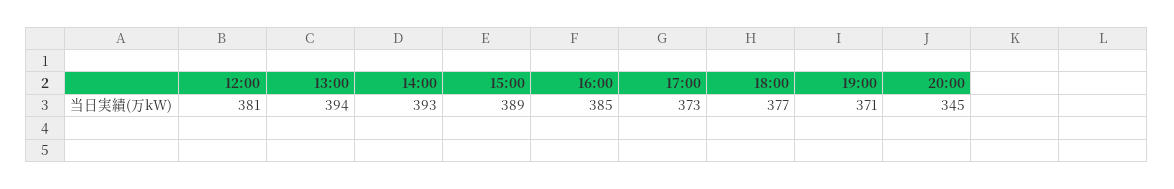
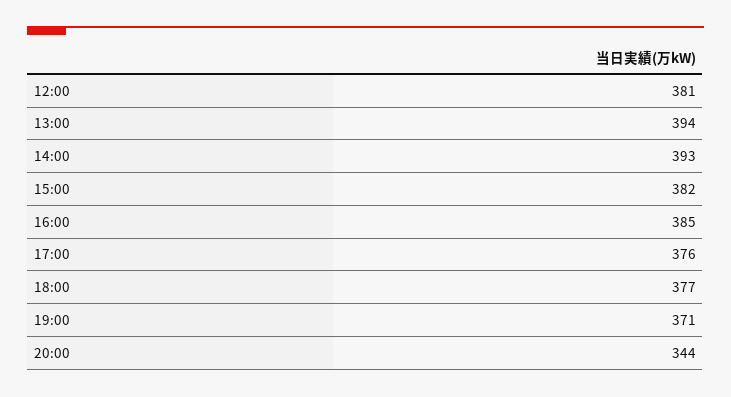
15:00: 389 -> 382
17:00: 373 -> 376
20:00: 345 -> 344

